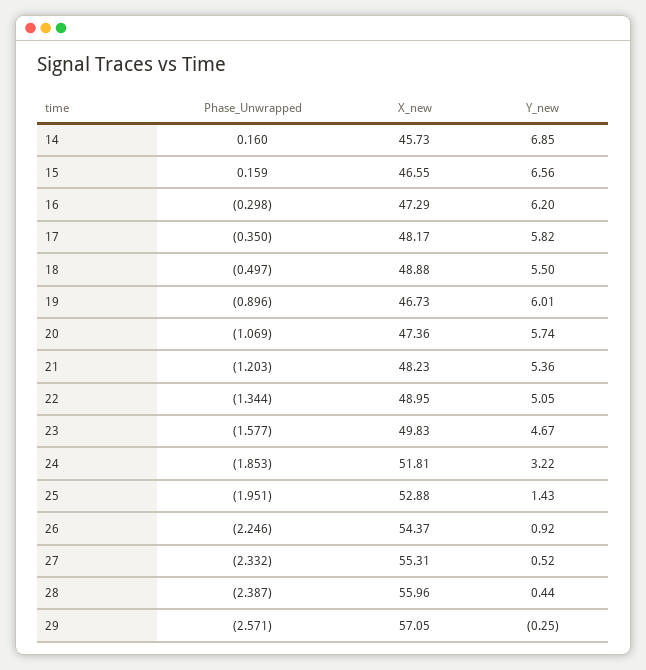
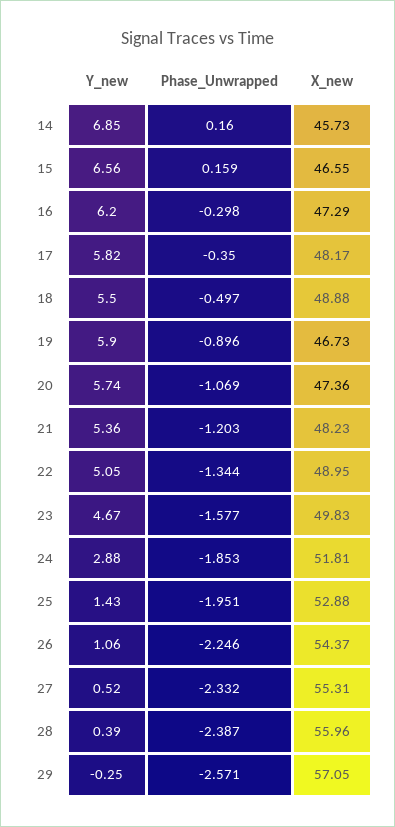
Y_new, 19: 6.01 -> 5.9
Y_new, 24: 3.22 -> 2.88
Y_new, 26: 0.92 -> 1.06
Y_new, 28: 0.44 -> 0.39

